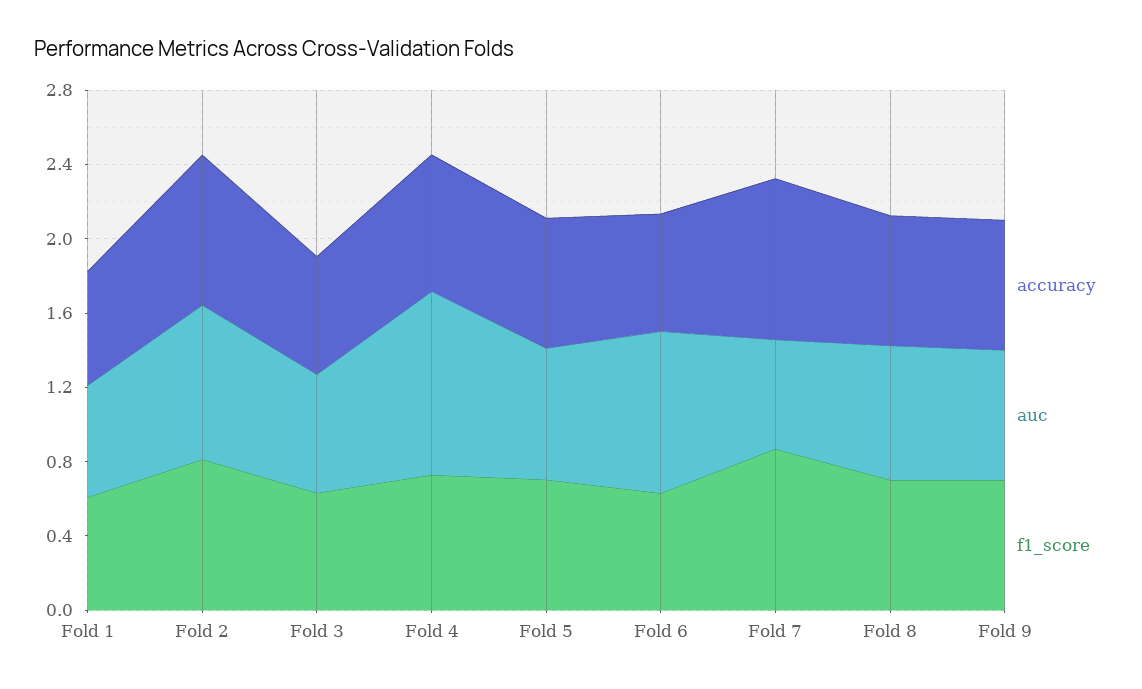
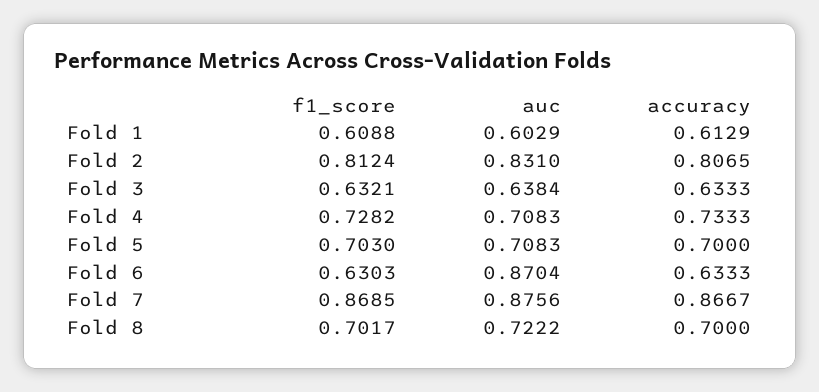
auc, Fold 4: 1 -> 0.7083
auc, Fold 7: 0.6 -> 0.8756
accuracy, Fold 9: 0.7 -> none
auc, Fold 9: 0.7 -> none
f1_score, Fold 9: 0.7 -> none

